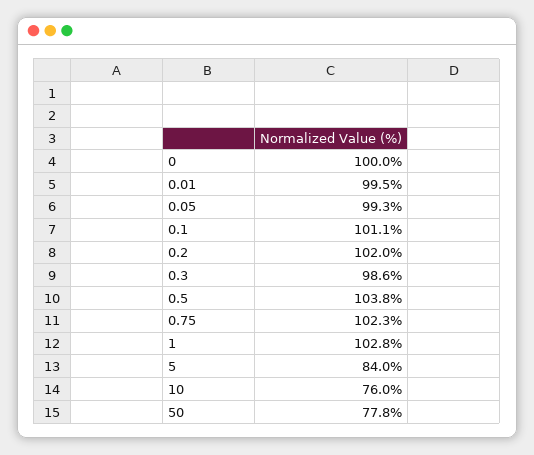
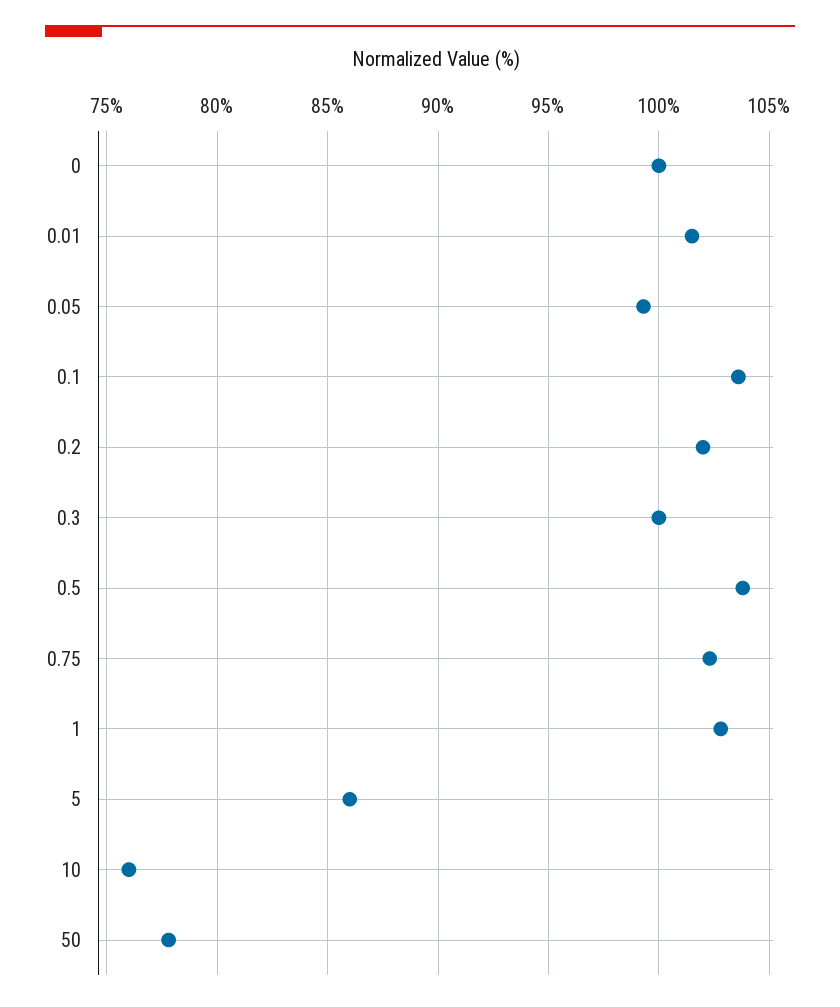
0.01: 99.5 -> 101.5
0.1: 101.1 -> 103.5
0.3: 98.6 -> 100
5: 84 -> 86

